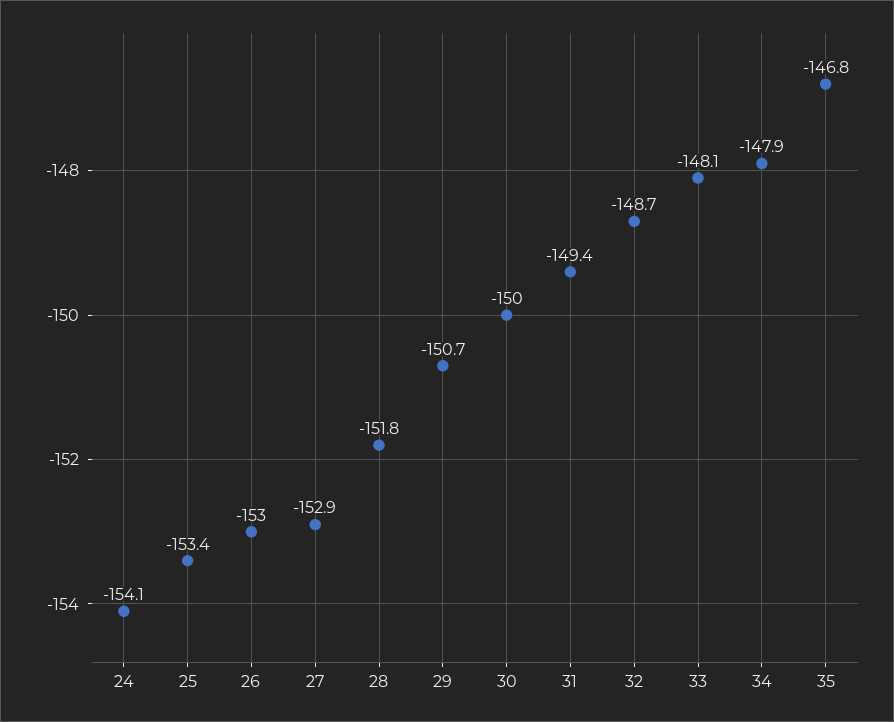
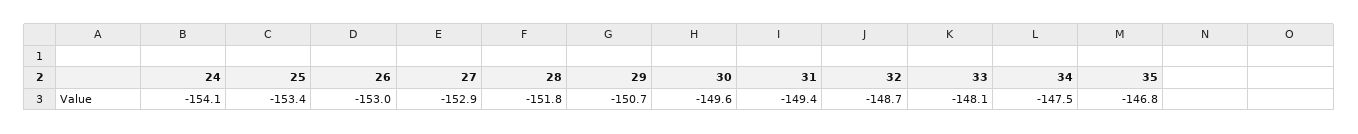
30: -150 -> -149.6
34: -147.9 -> -147.5

